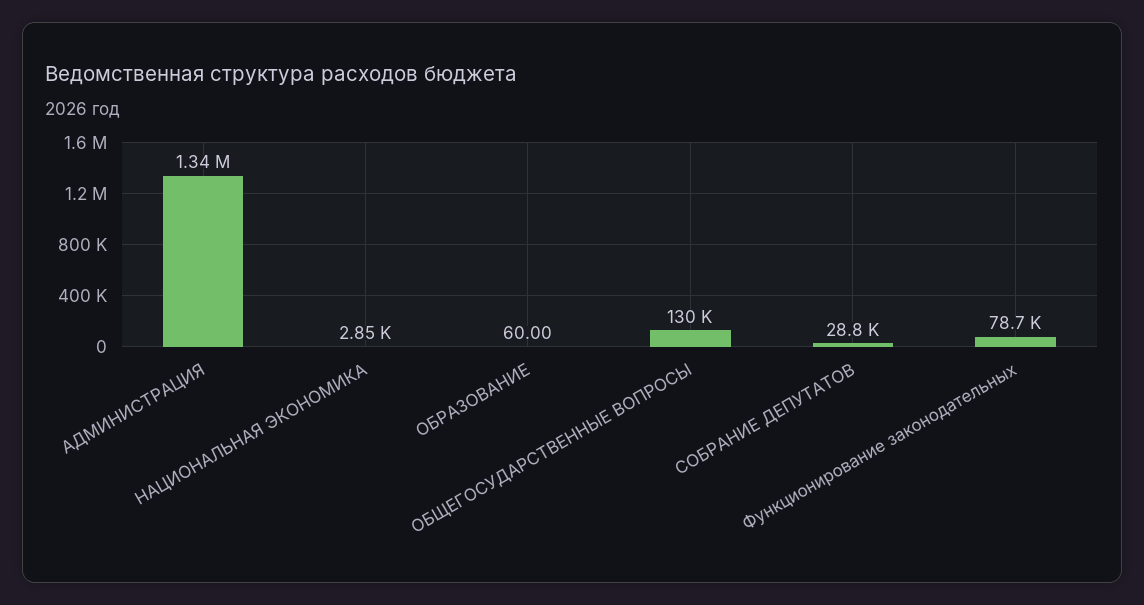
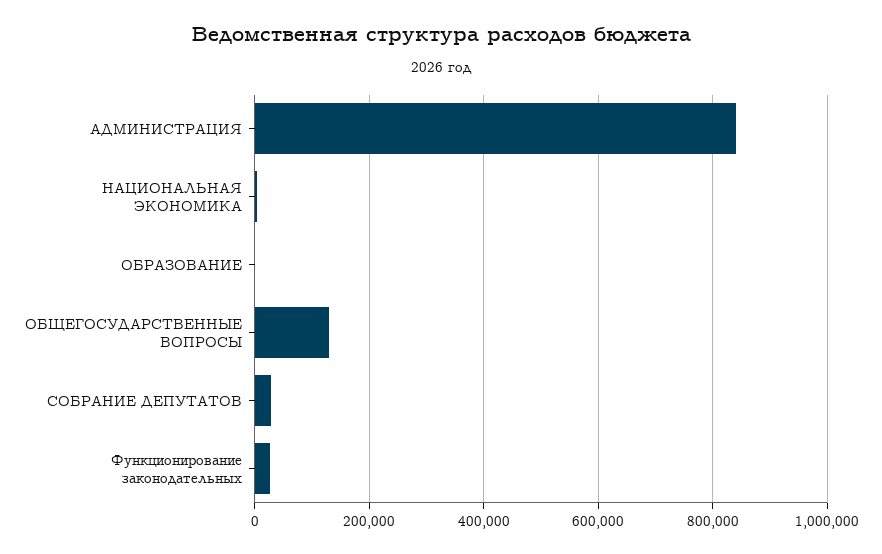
АДМИНИСТРАЦИЯ: 1340000 -> 840000
Функционирование законодательных: 78700 -> 20000

